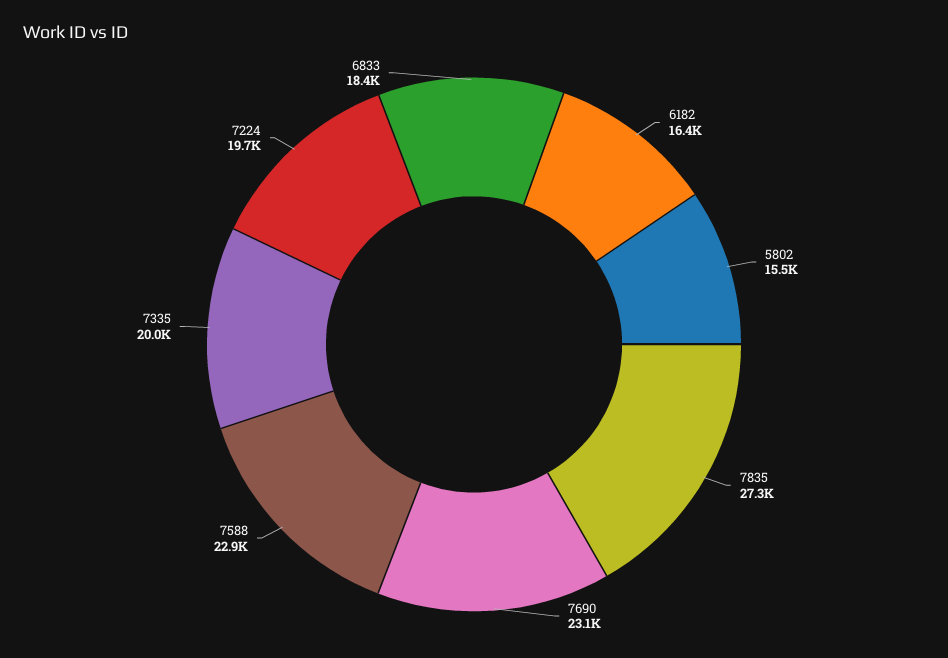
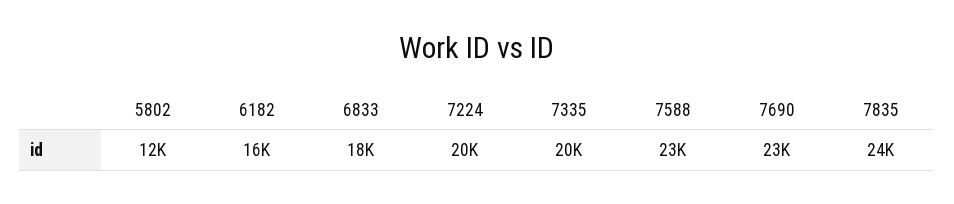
5802: 15500 -> 12000
7835: 27300 -> 24000

